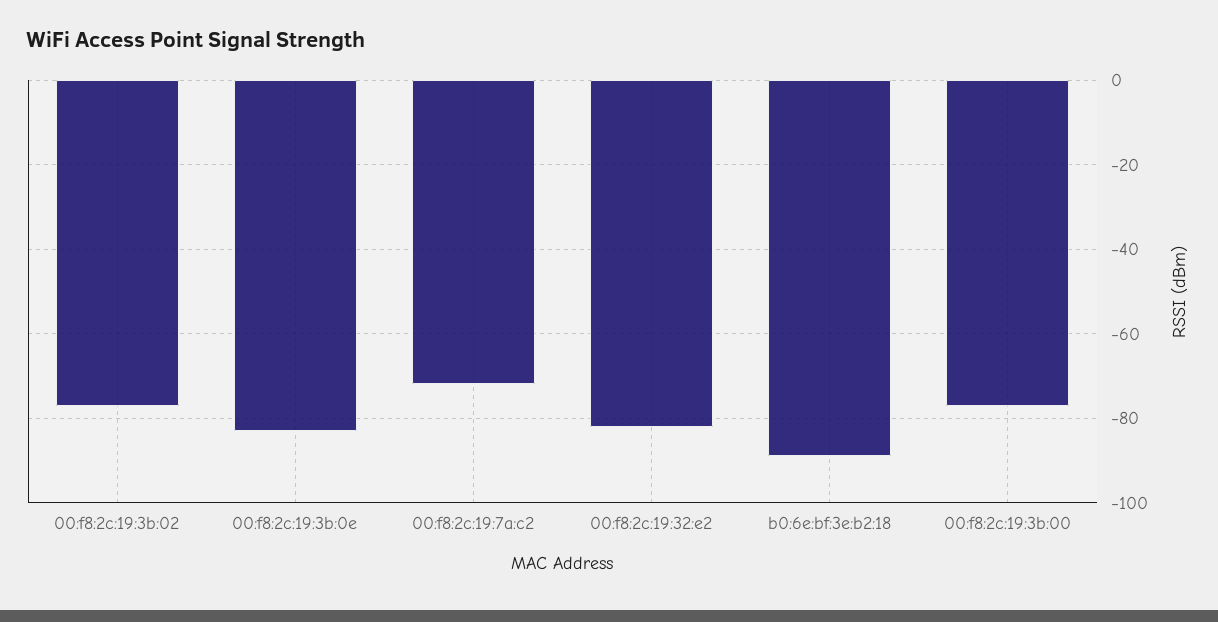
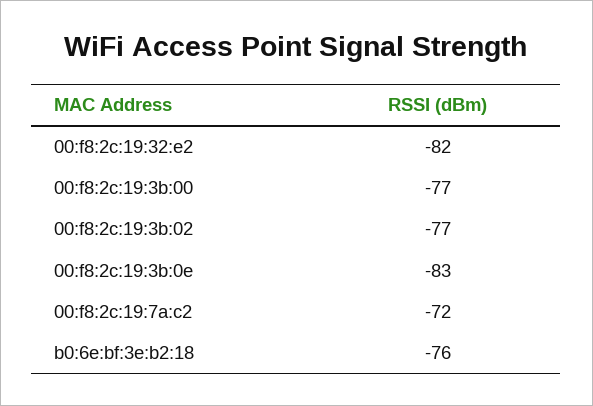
b0:6e:bf:3e:b2:18: -90 -> -76

